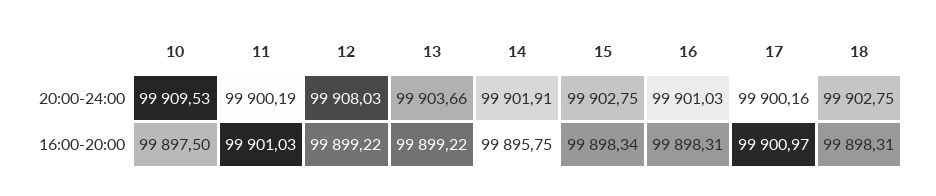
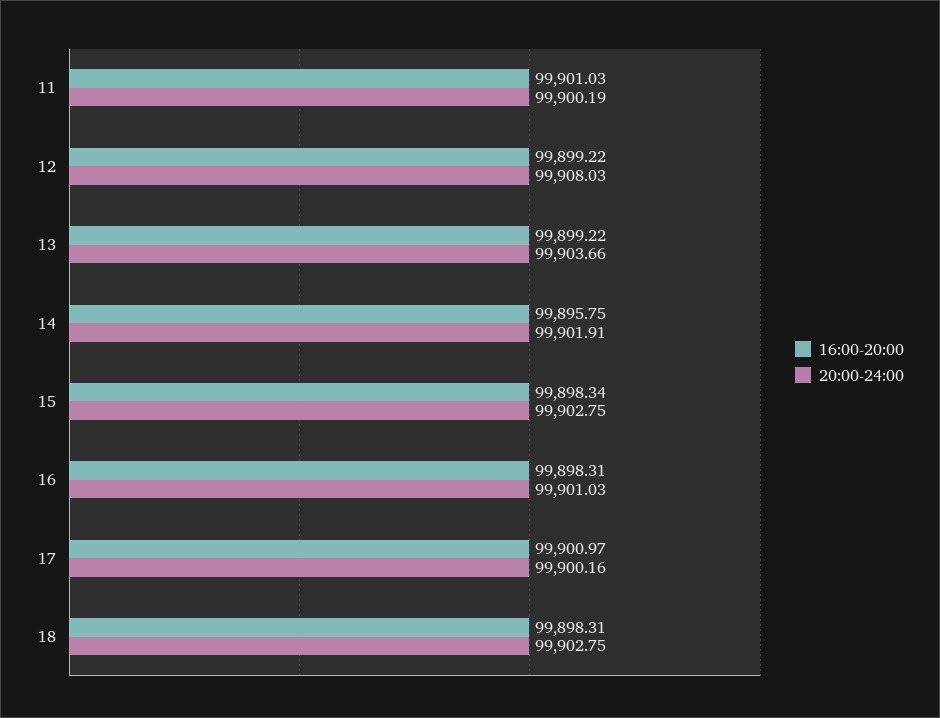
20:00-24:00, 10: 99909.53 -> none
16:00-20:00, 10: 99897.5 -> none

